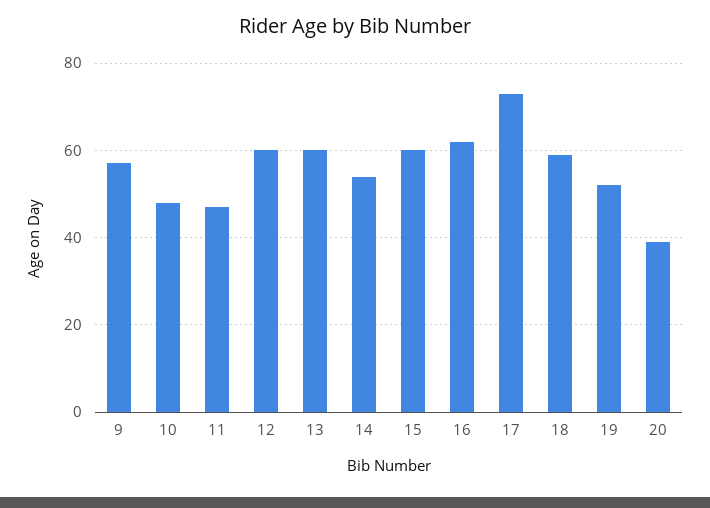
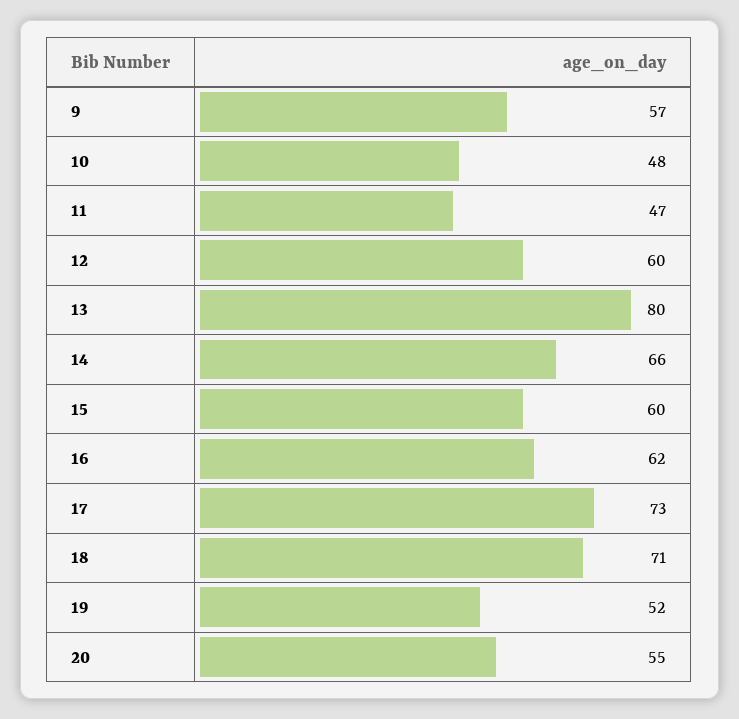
13: 60 -> 80
14: 55 -> 66
18: 60 -> 71
20: 40 -> 55

